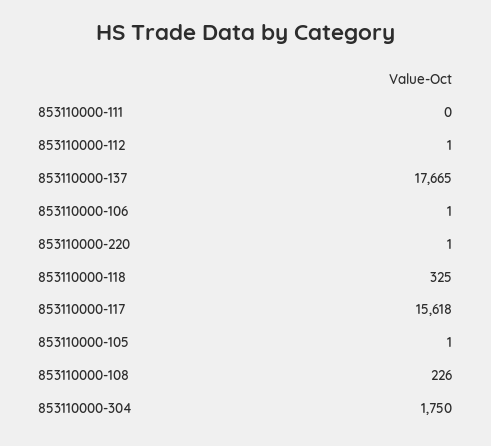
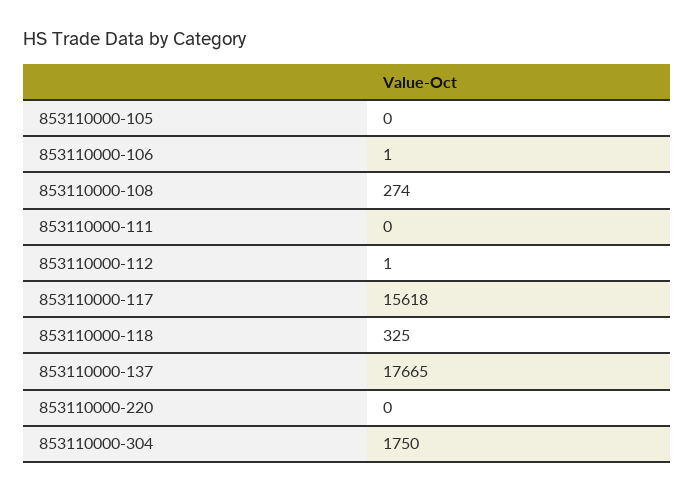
853110000-220: 1 -> 0
853110000-105: 1 -> 0
853110000-108: 226 -> 274

